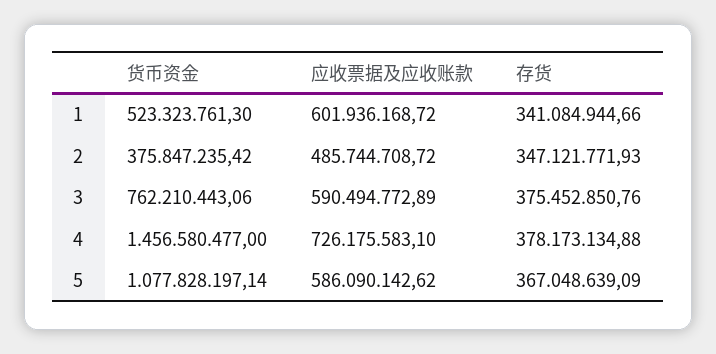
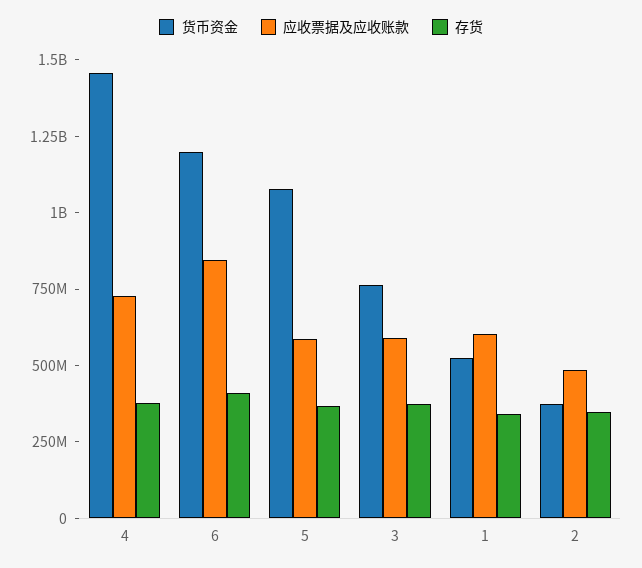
货币资金, 6: none -> 1200000000
应收票据及应收账款, 6: none -> 850000000
存货, 6: none -> 400000000

